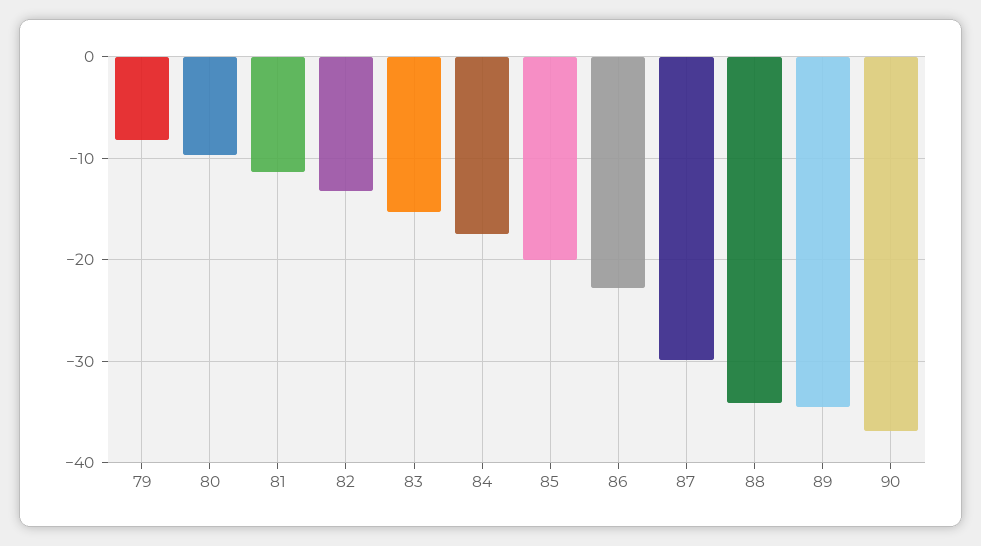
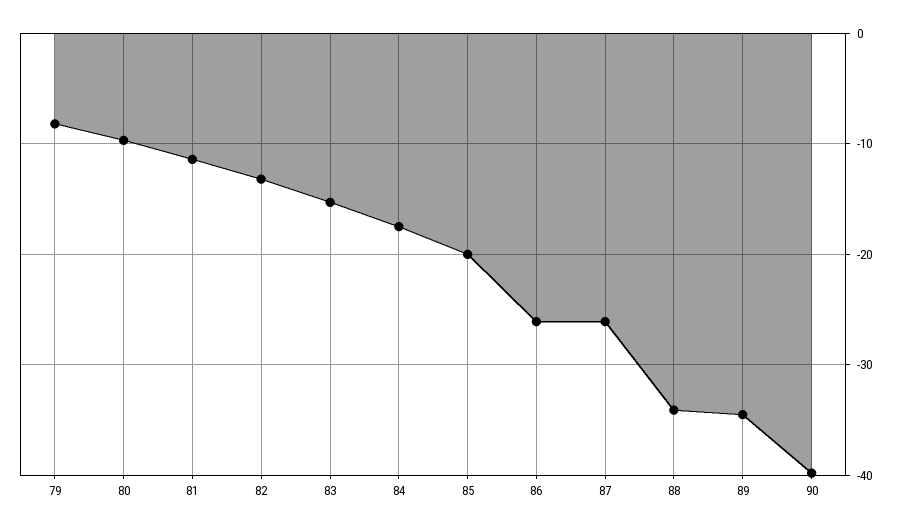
86: -23 -> -26
87: -30 -> -26
90: -37 -> -40

